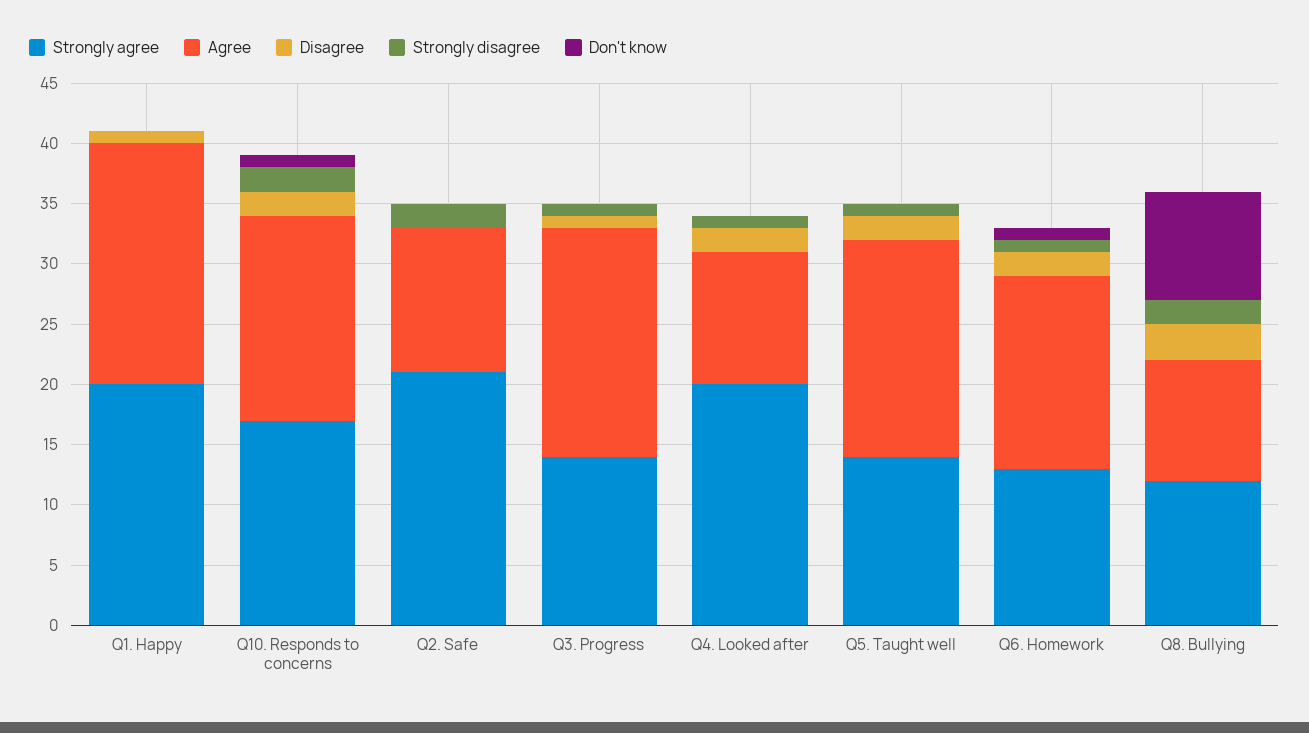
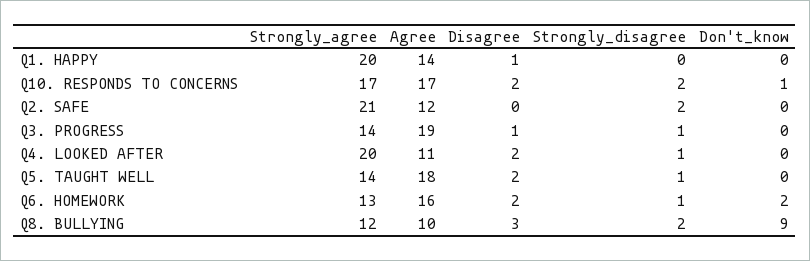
Agree, Q1. Happy: 20 -> 14
Don't know, Q6. Homework: 1 -> 2

